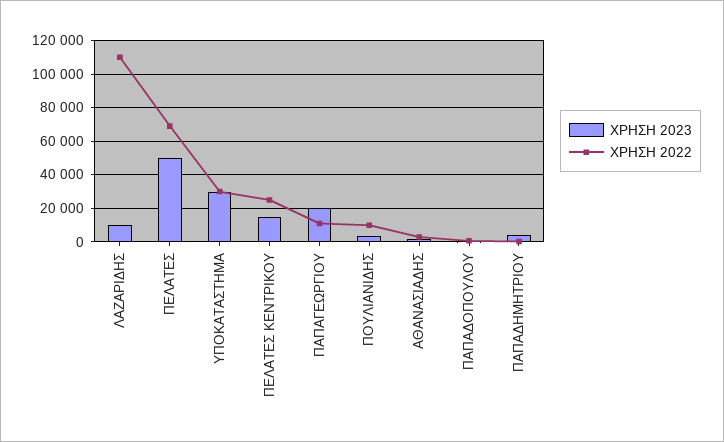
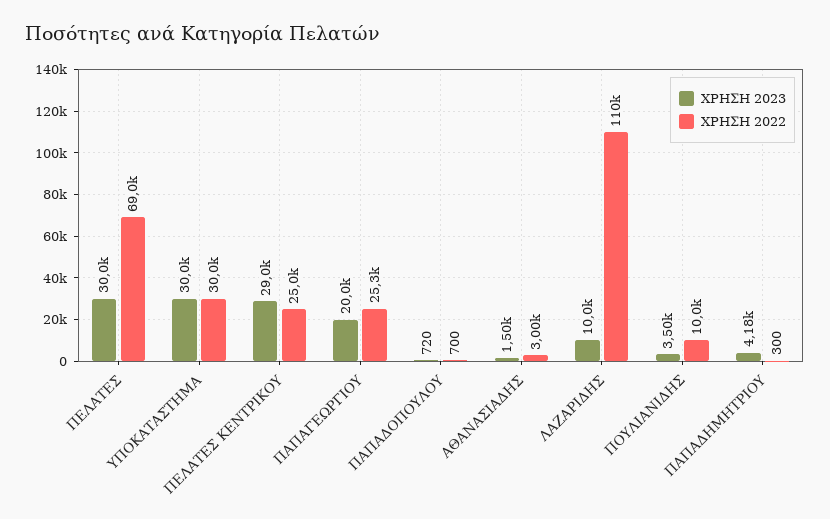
ΧΡΗΣΗ 2023, ΠΕΛΑΤΕΣ: 50000 -> 30000
ΧΡΗΣΗ 2023, ΠΕΛΑΤΕΣ ΚΕΝΤΡΙΚΟΥ: 15000 -> 29000
ΧΡΗΣΗ 2022, ΠΑΠΑΓΕΩΡΓΙΟΥ: 10000 -> 25300

